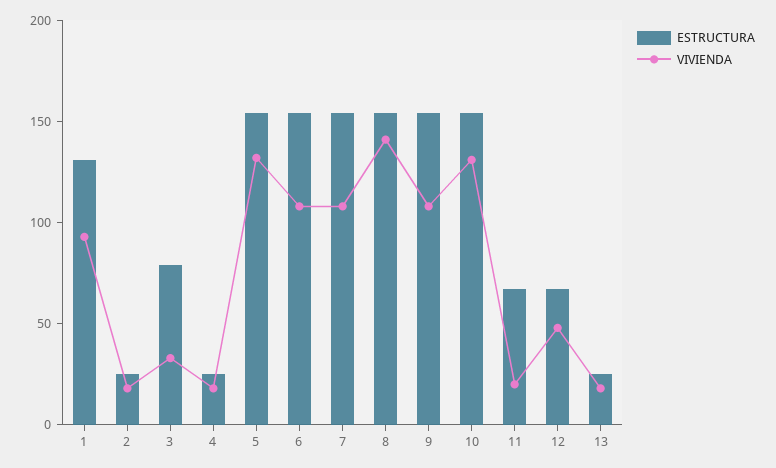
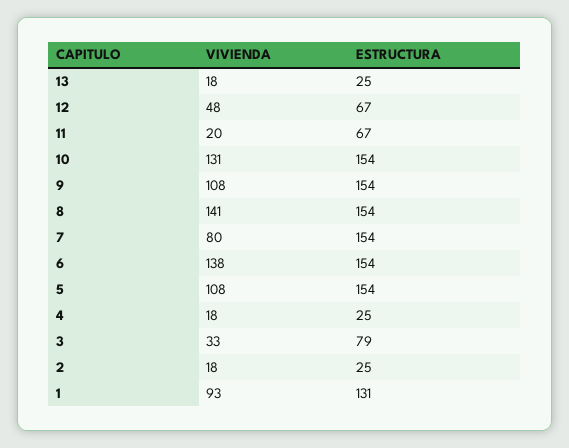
VIVIENDA, 5: 130 -> 108
VIVIENDA, 6: 110 -> 138
VIVIENDA, 7: 110 -> 80

